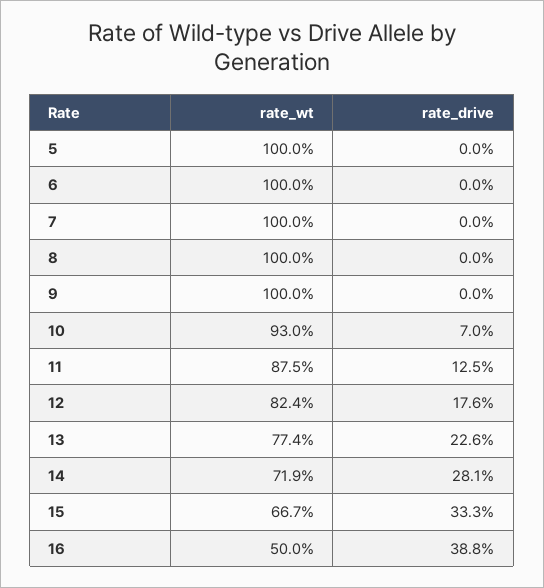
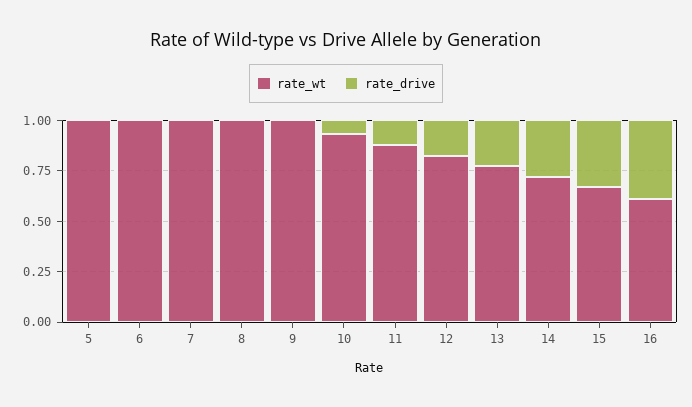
rate_wt, 16: 0.5 -> 0.6

